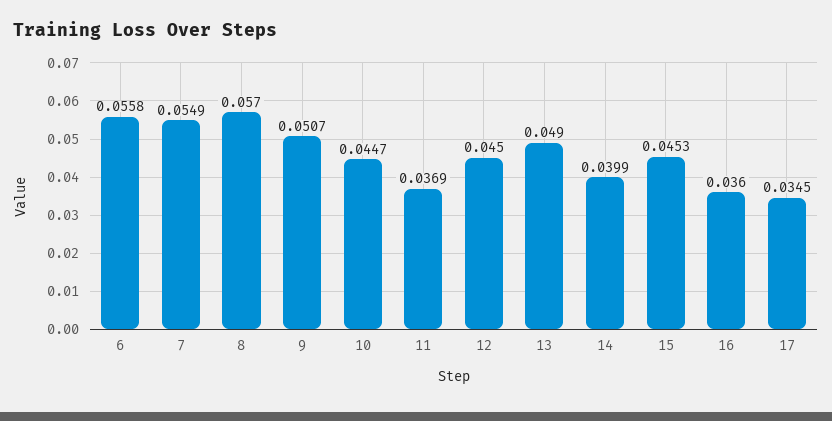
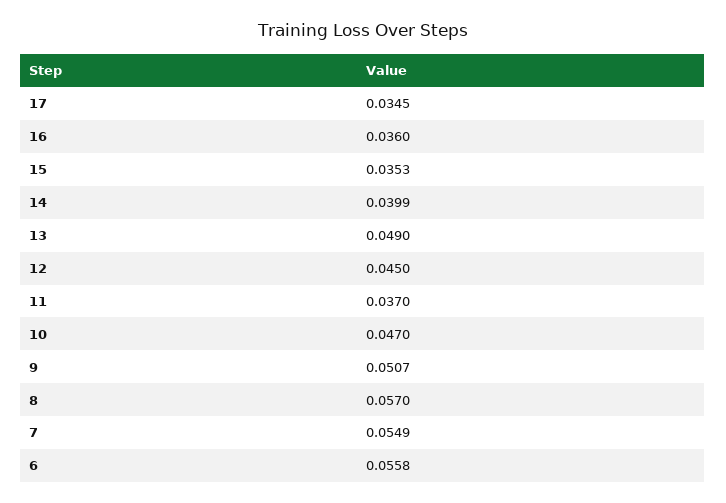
10: 0.0447 -> 0.047
11: 0.0369 -> 0.037
15: 0.0453 -> 0.0353

